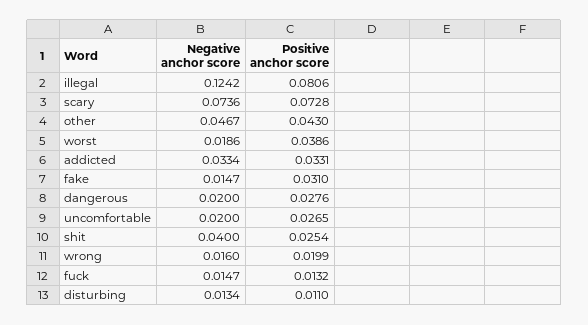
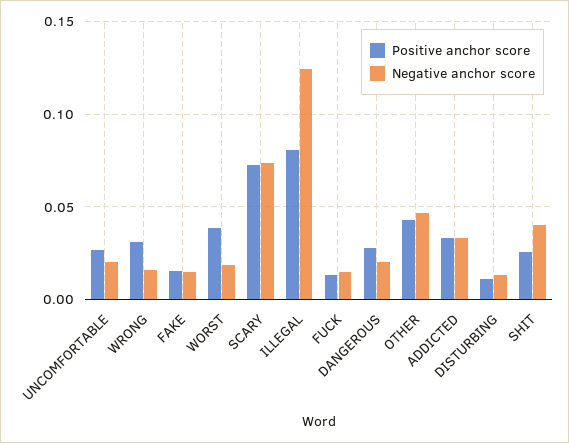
Positive anchor score, fake: 0.031 -> 0.015
Positive anchor score, wrong: 0.0199 -> 0.03

